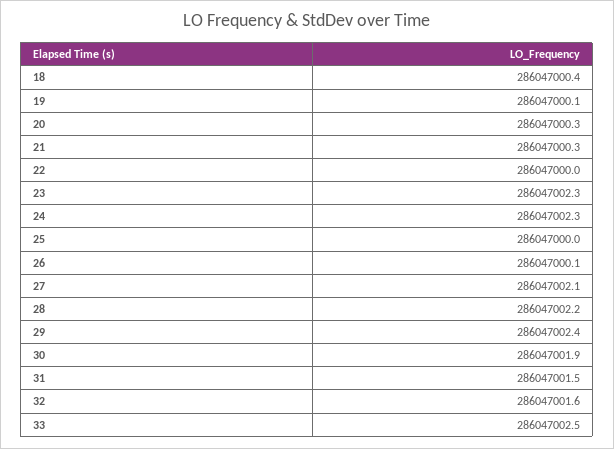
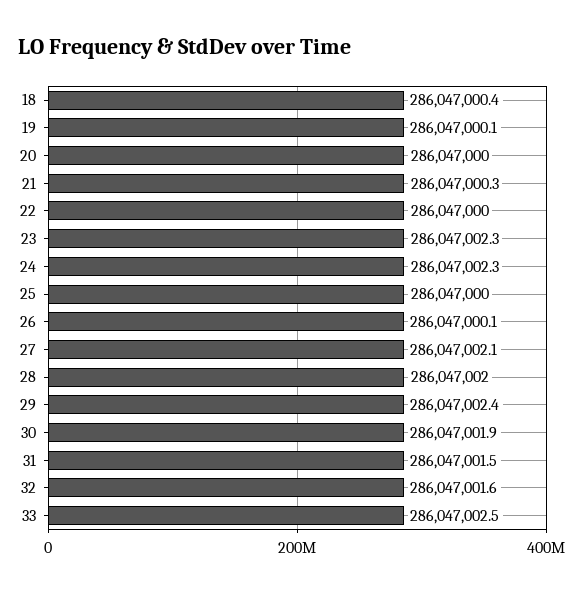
20: 286047000.3 -> 286047000
28: 286047002.2 -> 286047002

